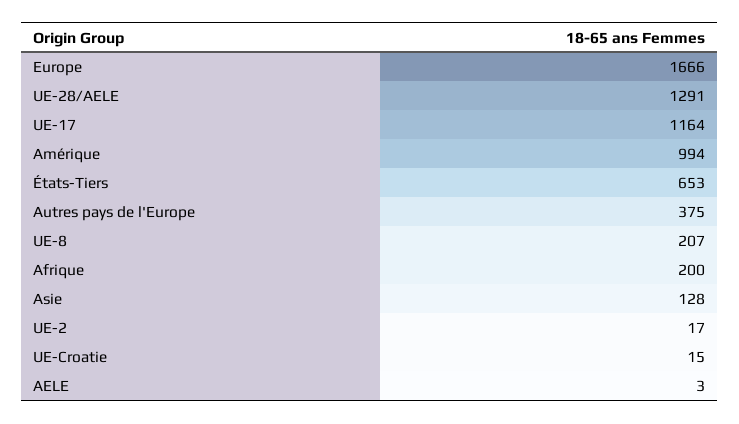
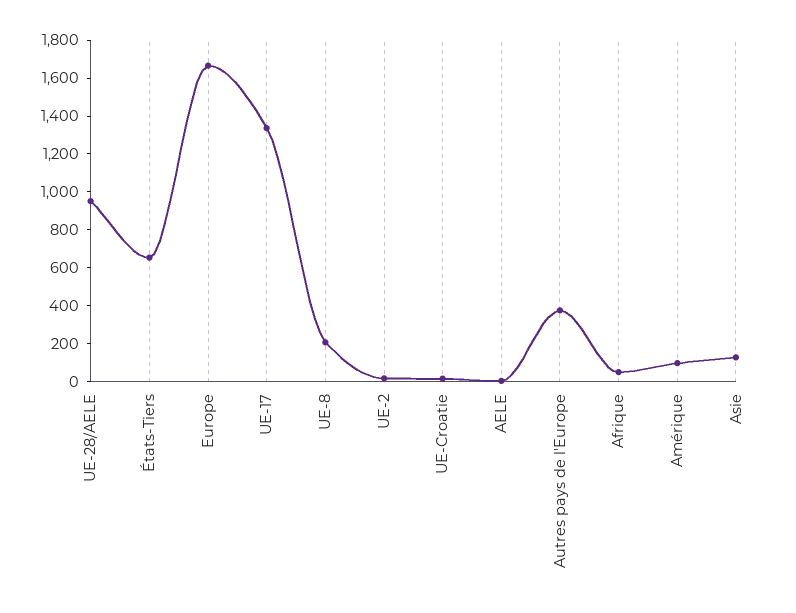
UE-28/AELE: 1291 -> 950
UE-17: 1164 -> 1350
Amérique: 994 -> 100
Afrique: 200 -> 50

